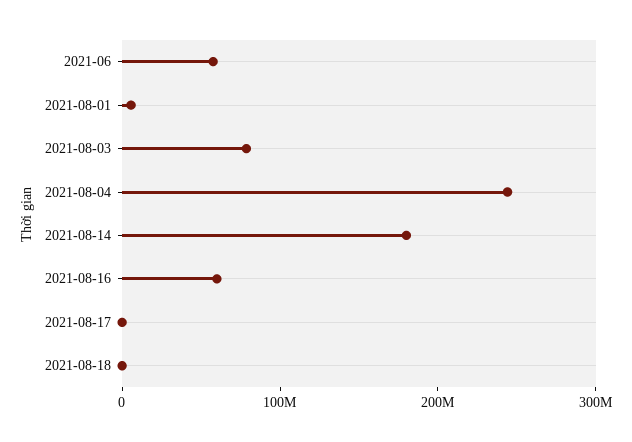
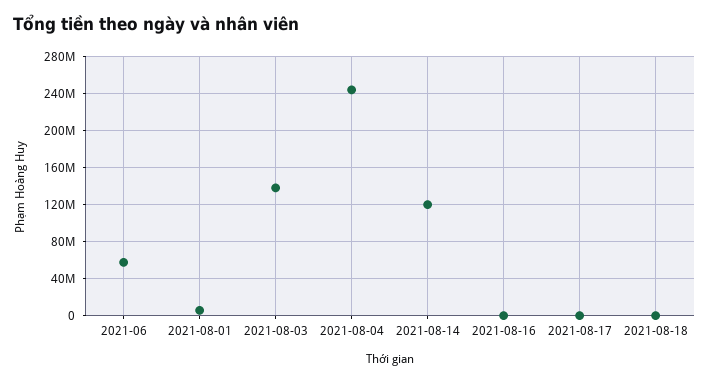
2021-08-03: 80000000 -> 140000000
2021-08-14: 180000000 -> 120000000
2021-08-16: 60000000 -> 0

